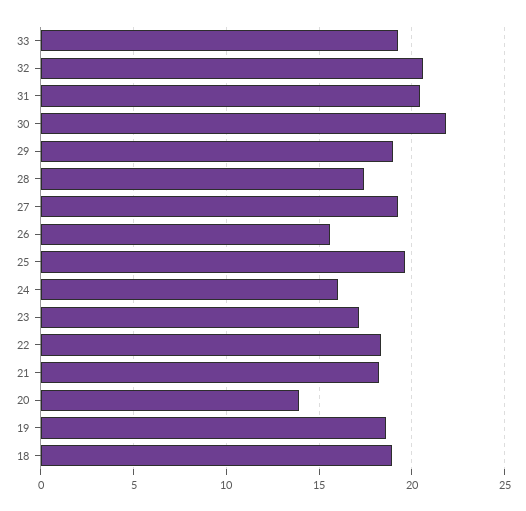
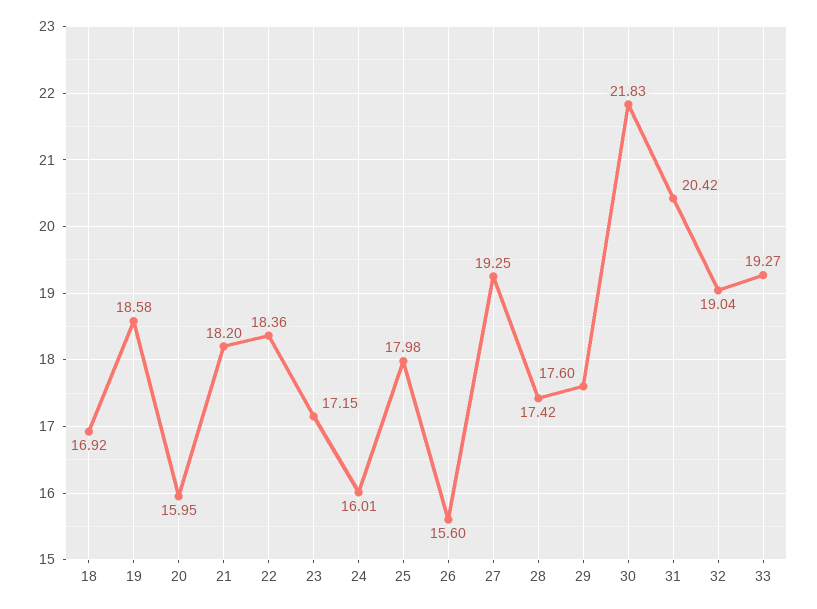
32: 20.5 -> 19.04
29: 19 -> 17.6
25: 19.5 -> 17.98
20: 14 -> 15.95
18: 19 -> 16.92

